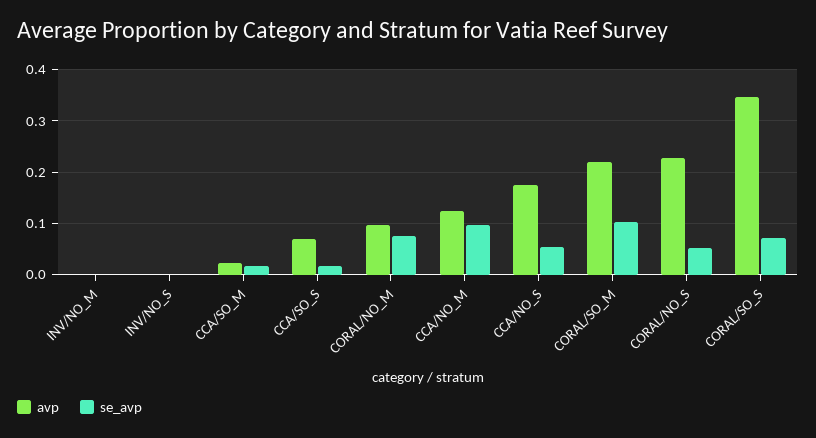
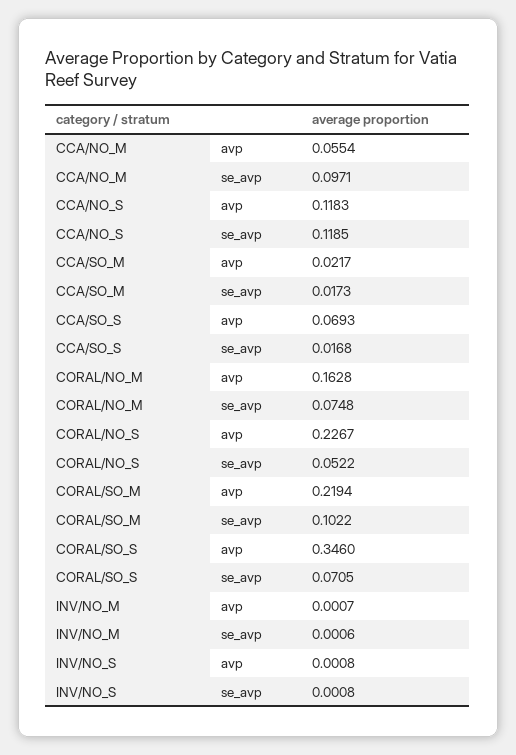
avp, CORAL/NO_M: 0.1 -> 0.1628
avp, CCA/NO_M: 0.12 -> 0.0554
avp, CCA/NO_S: 0.18 -> 0.1183
se_avp, CCA/NO_S: 0.06 -> 0.1185

